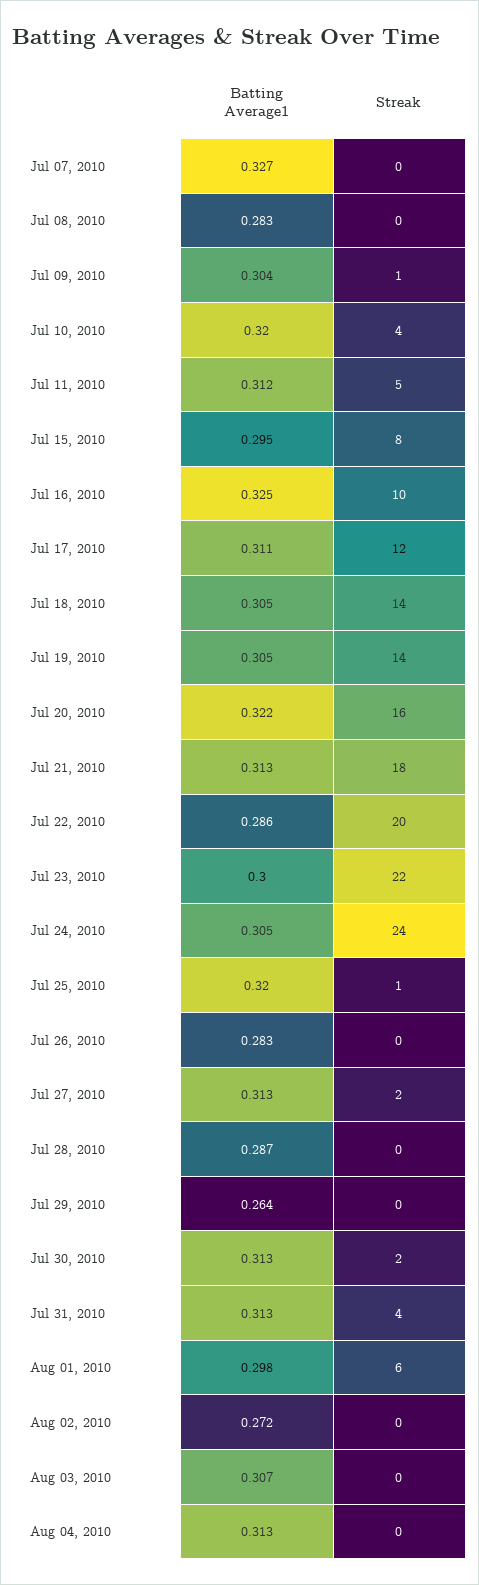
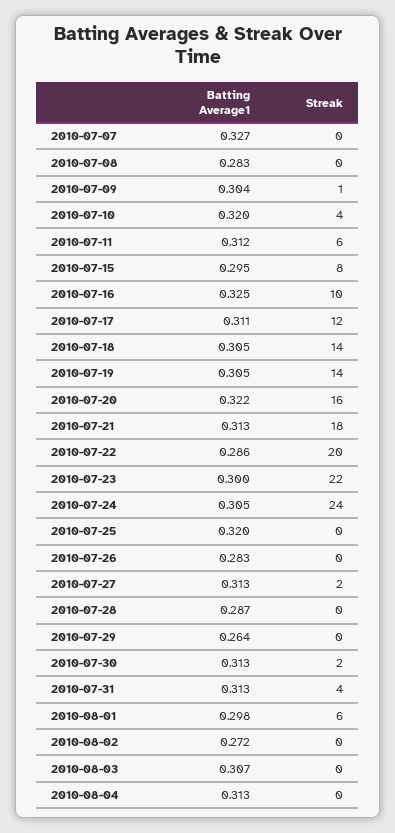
Streak, Jul 11, 2010: 5 -> 6
Streak, Jul 25, 2010: 1 -> 0

